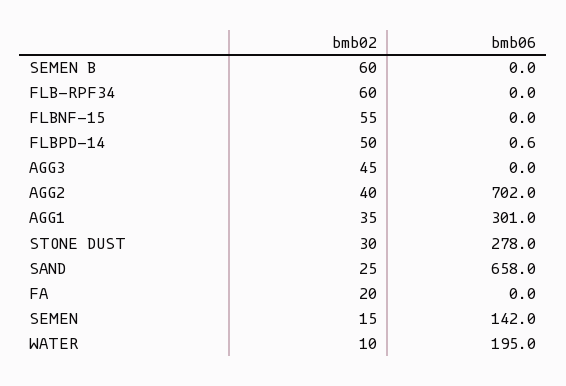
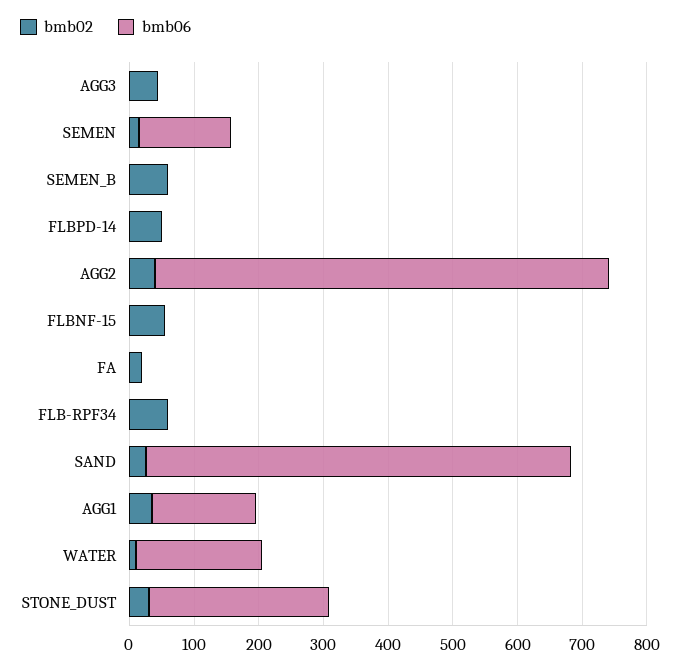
bmb06, AGG1: 301 -> 160

